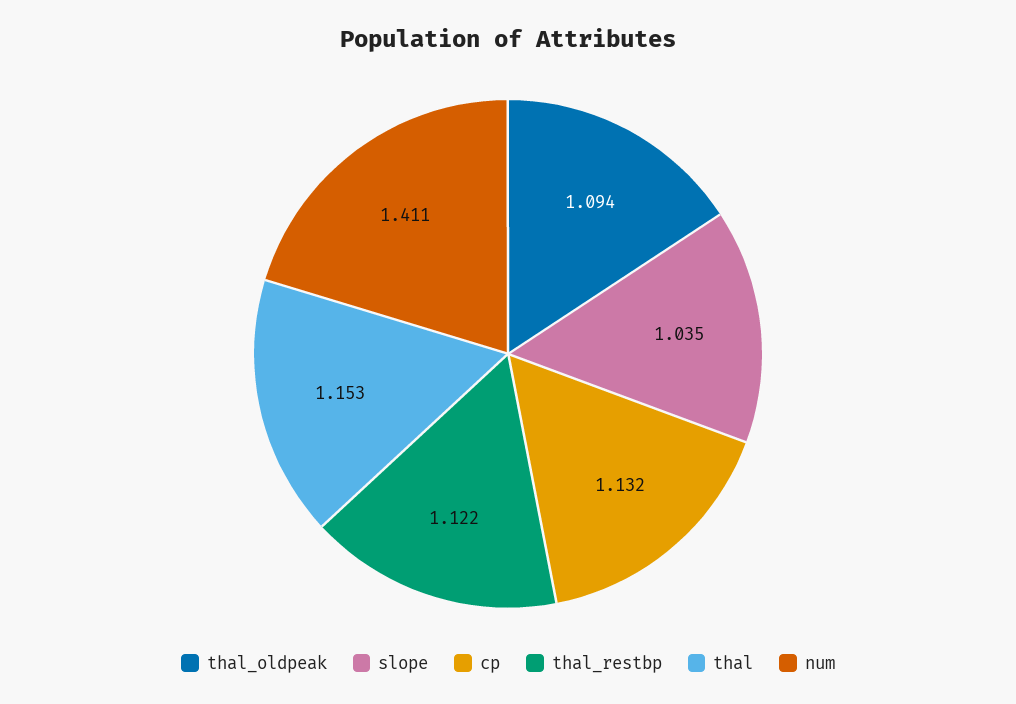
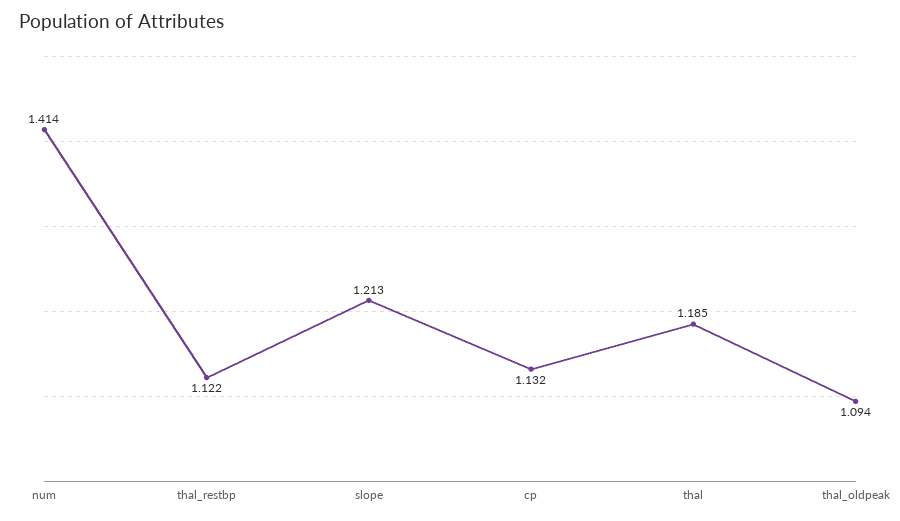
slope: 1.035 -> 1.213
thal: 1.153 -> 1.185
num: 1.411 -> 1.414

